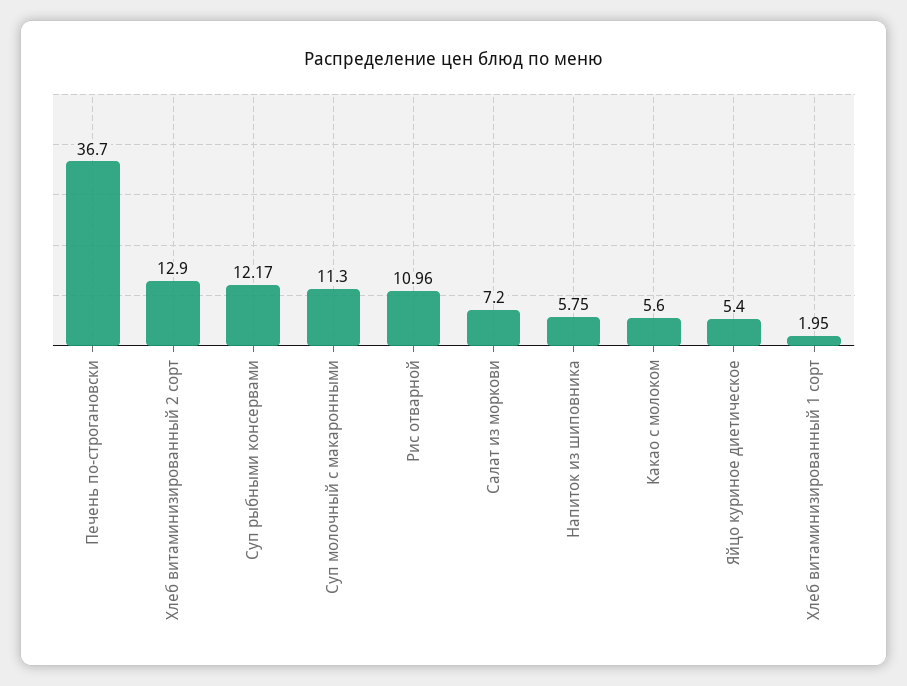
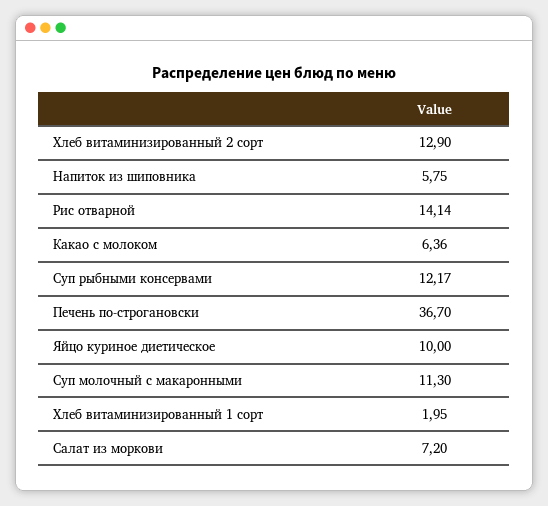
Рис отварной: 10.96 -> 14.14
Какао с молоком: 5.6 -> 6.36
Яйцо куриное диетическое: 5.4 -> 10

